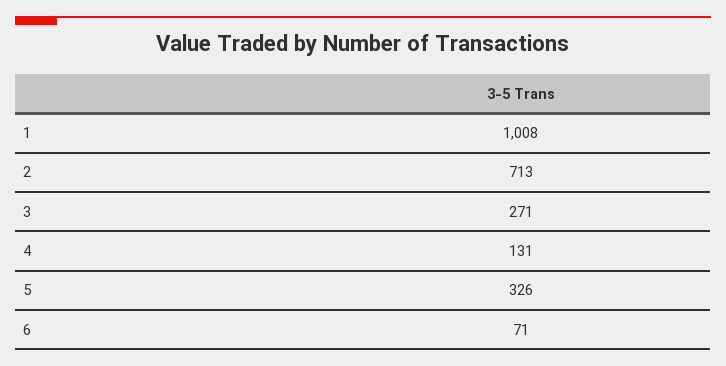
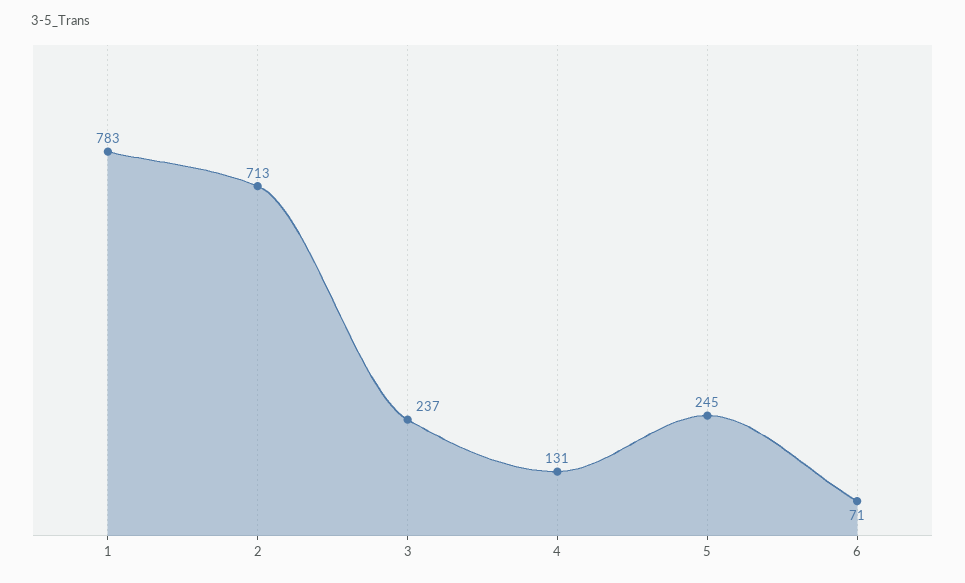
1: 1008 -> 783
3: 271 -> 237
5: 326 -> 245

